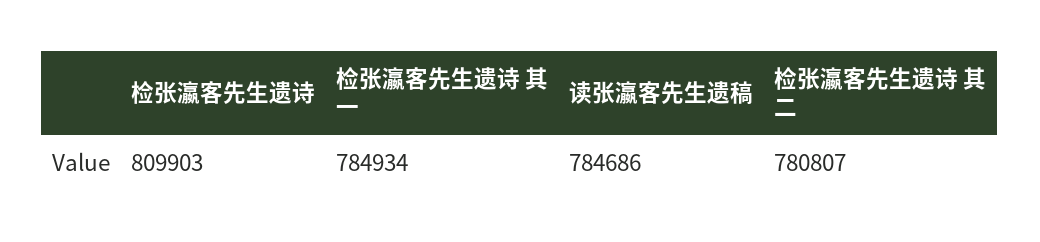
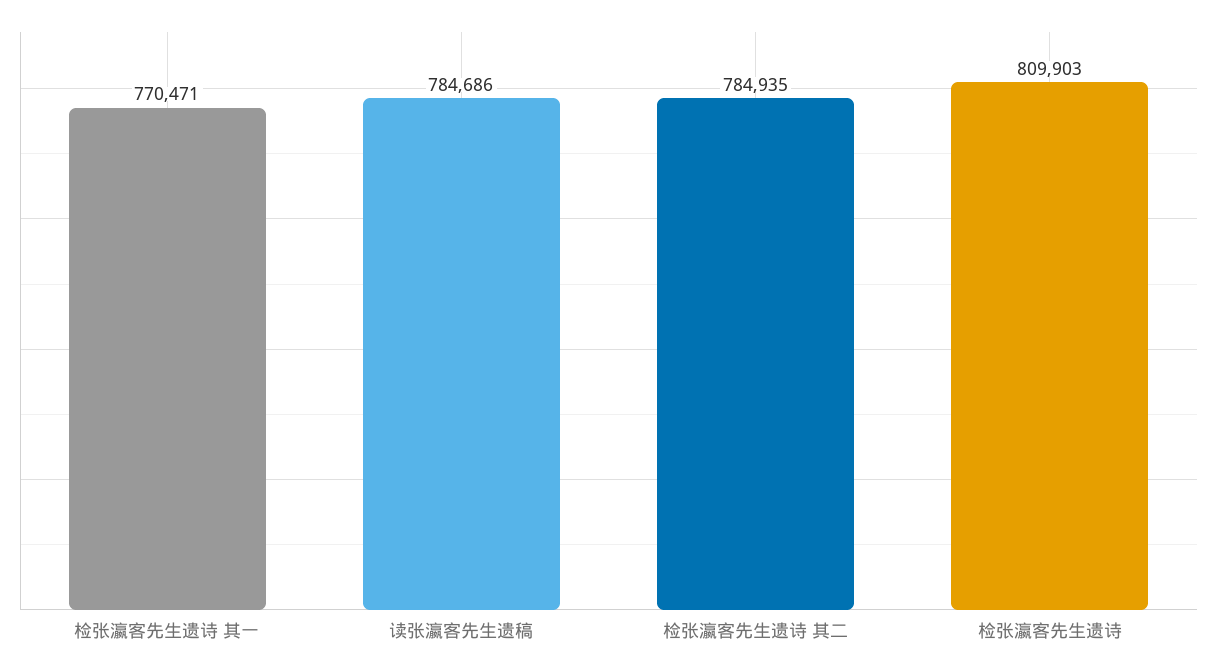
检张瀛客先生遗诗 其一: 784934 -> 770471
检张瀛客先生遗诗 其二: 780807 -> 784935

